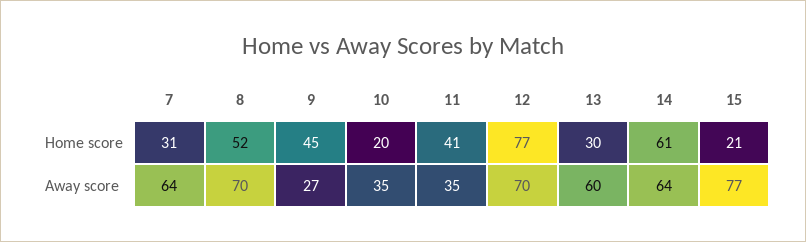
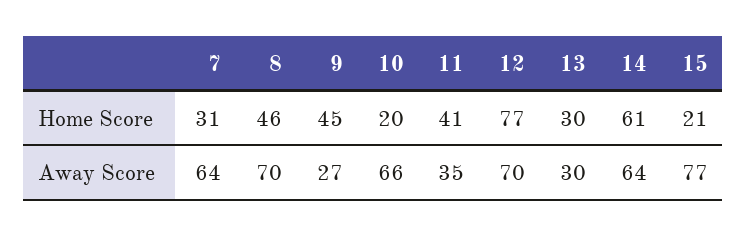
8, Home score: 52 -> 46
10, Away score: 35 -> 66
13, Away score: 60 -> 30

